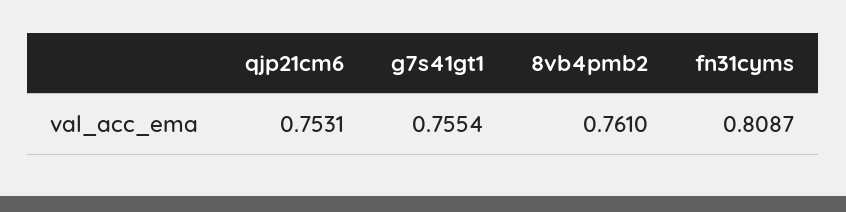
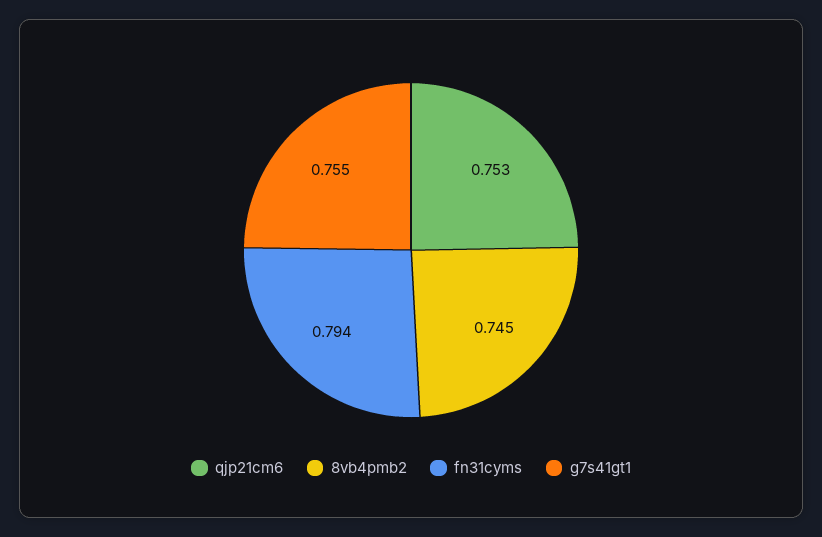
8vb4pmb2: 0.761 -> 0.745
fn31cyms: 0.8087 -> 0.794

